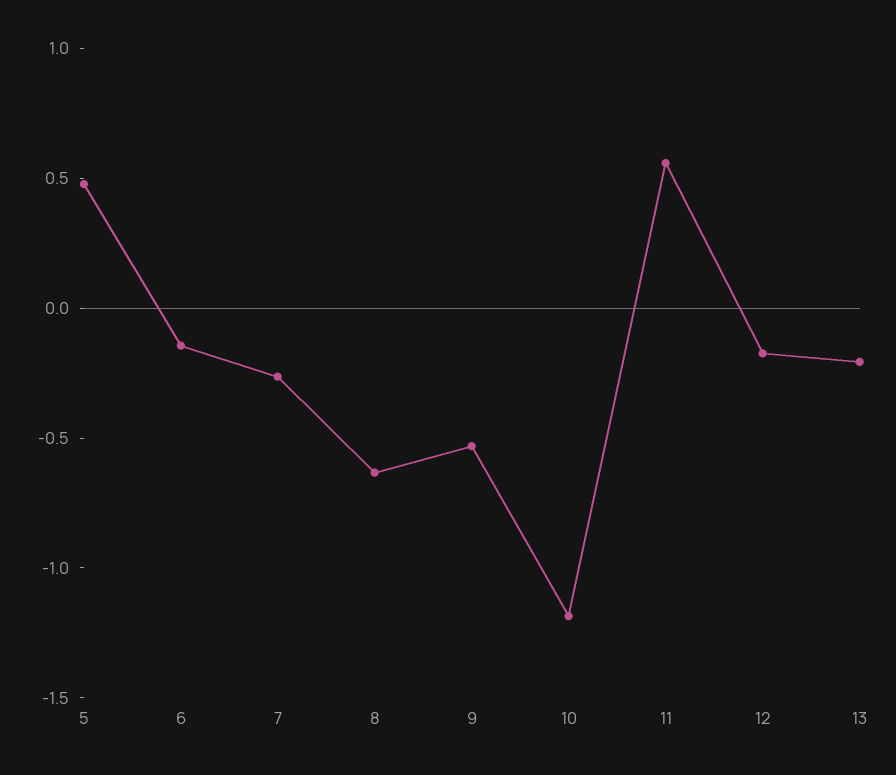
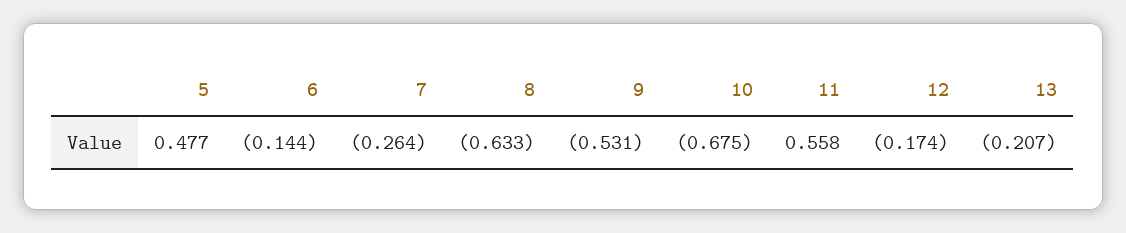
10: -1.2 -> -0.675

